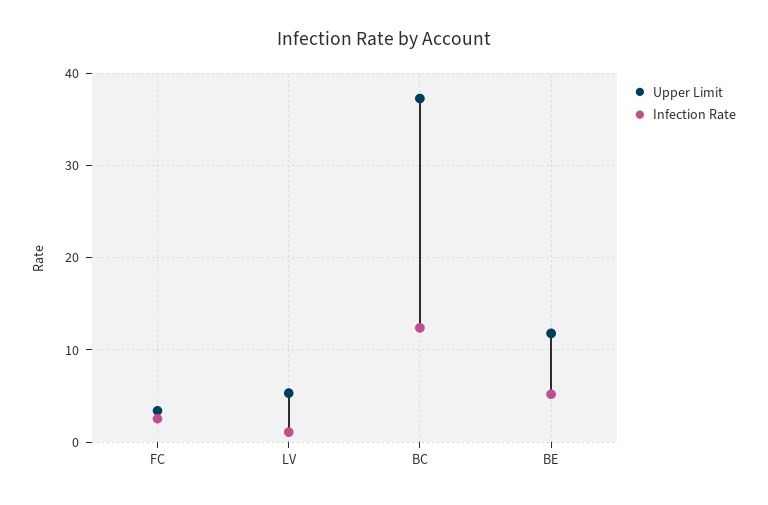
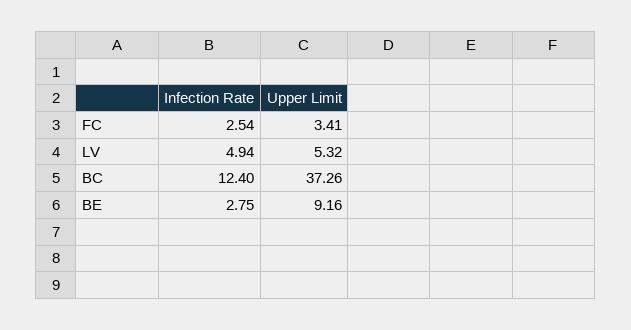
Infection Rate, LV: 1 -> 4.94
Upper Limit, BE: 12 -> 9.16
Infection Rate, BE: 5 -> 2.75

